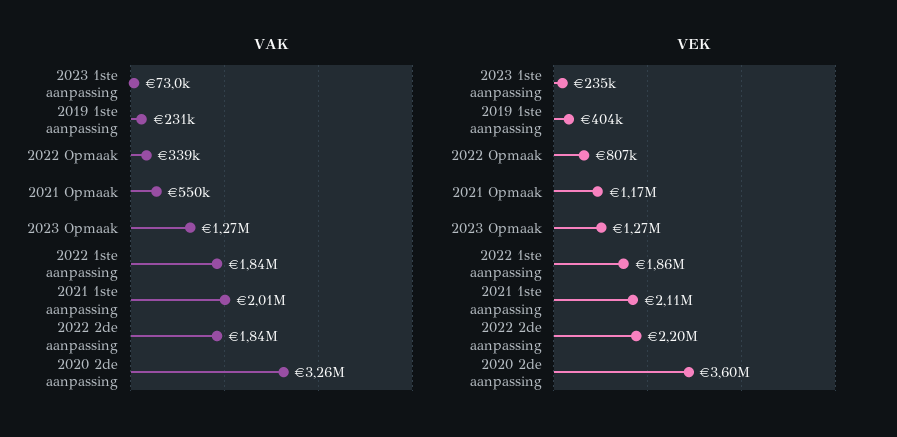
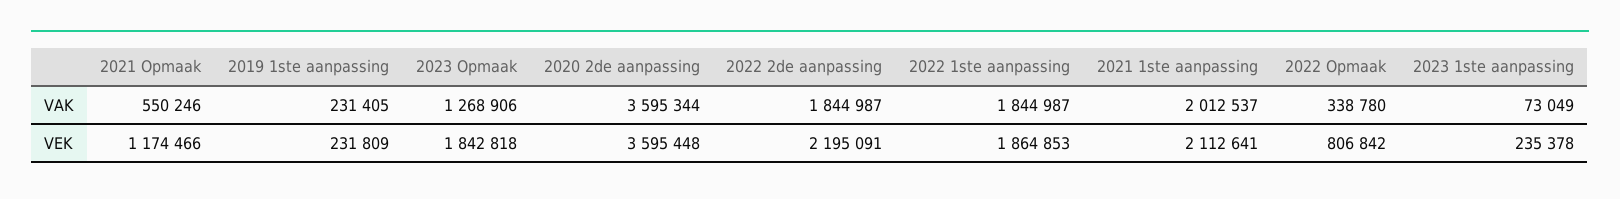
VAK, 2020 2de aanpassing: 3260000 -> 3595344
VEK, 2019 1ste aanpassing: 404000 -> 231809
VEK, 2023 Opmaak: 1270000 -> 1842818

